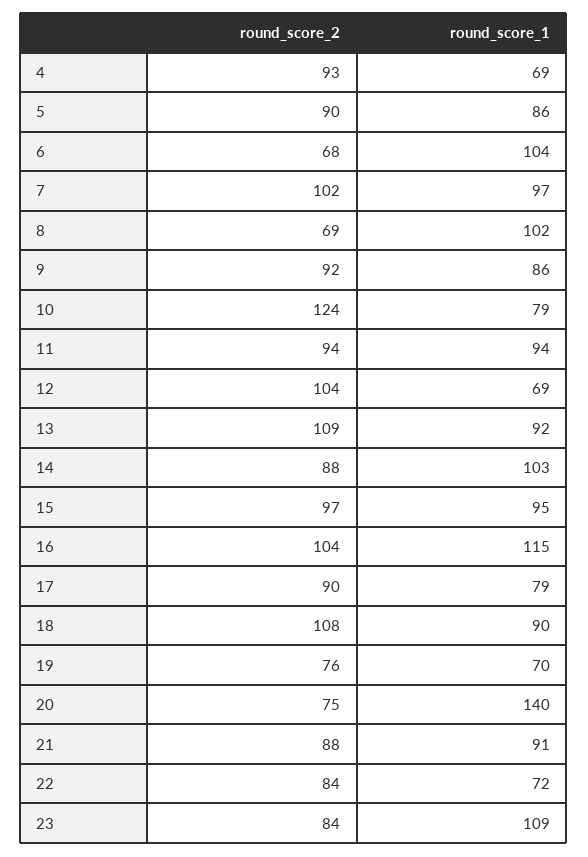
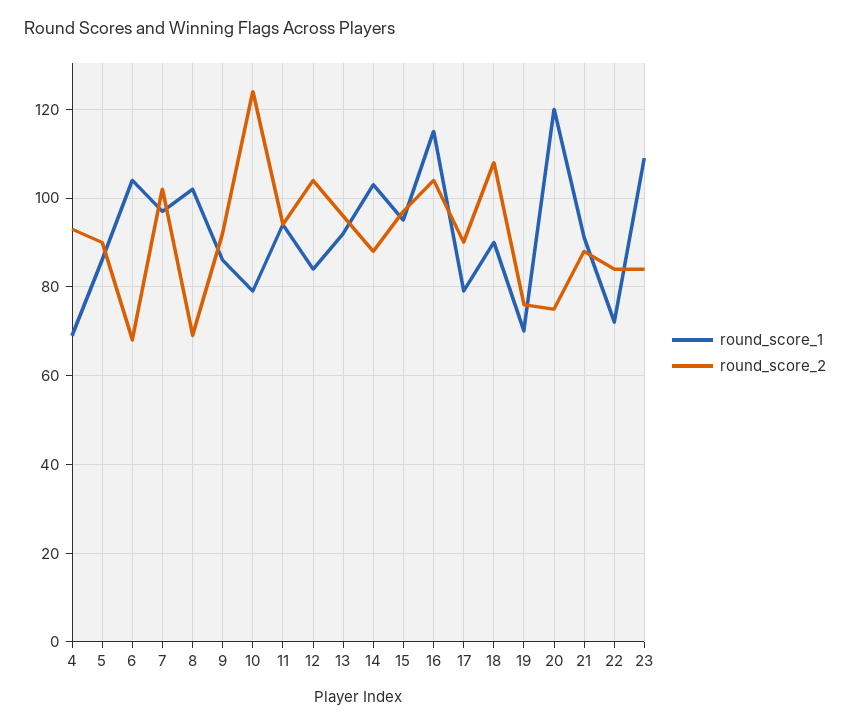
round_score_1, 12: 69 -> 85
round_score_2, 13: 109 -> 95
round_score_1, 20: 140 -> 120

